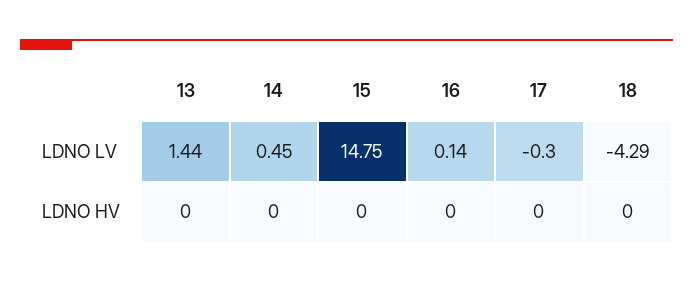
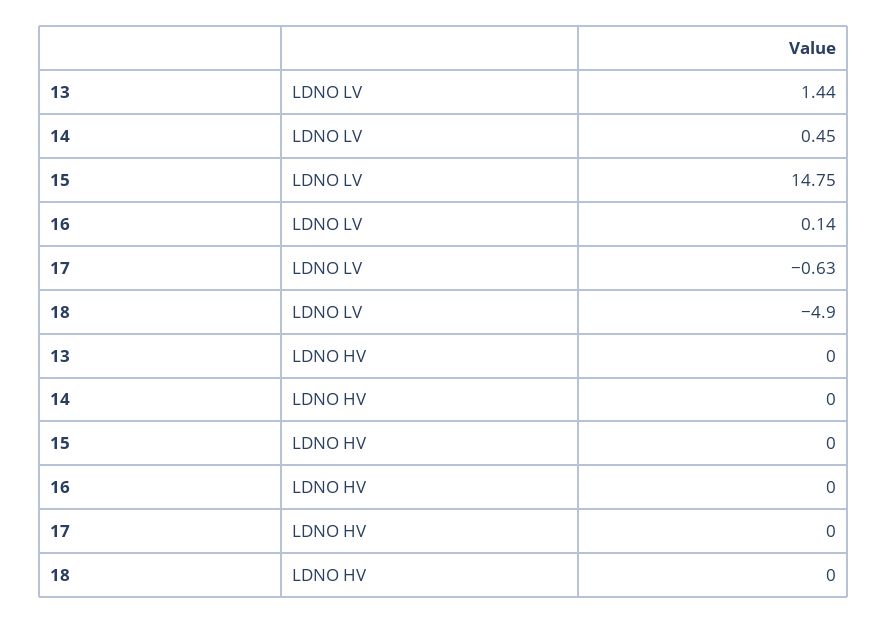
17, LDNO LV: -0.3 -> -0.63
18, LDNO LV: -4.29 -> -4.9

